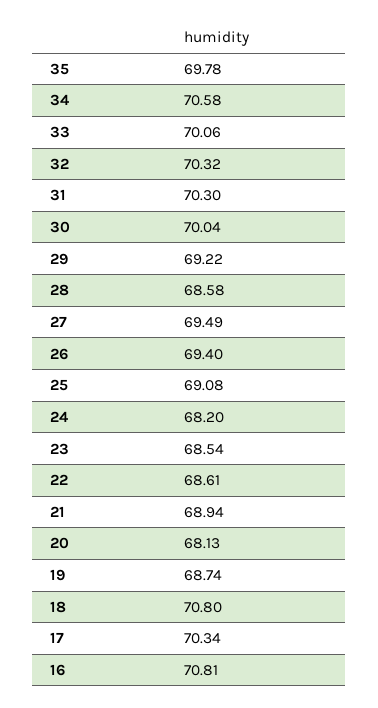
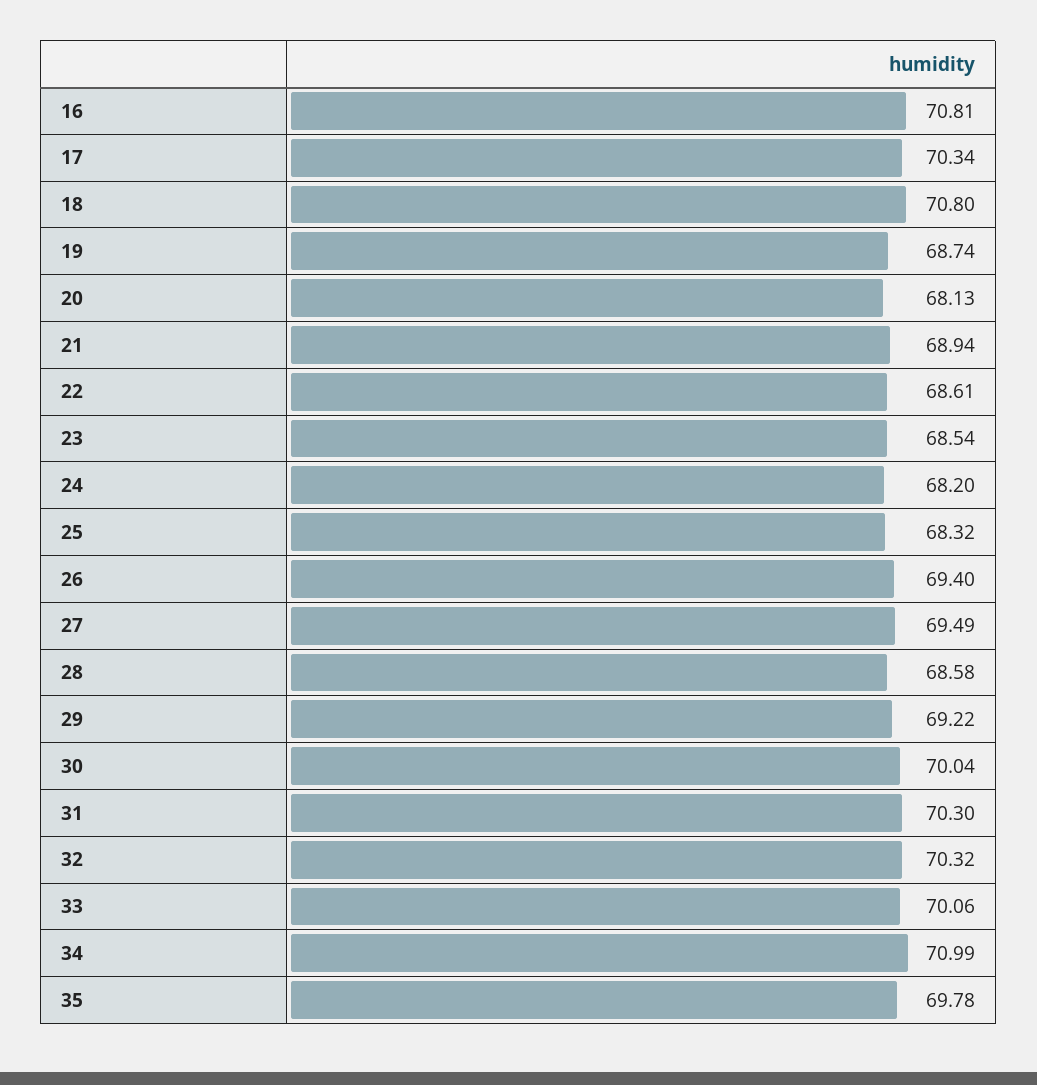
34: 70.58 -> 70.99
25: 69.08 -> 68.32

